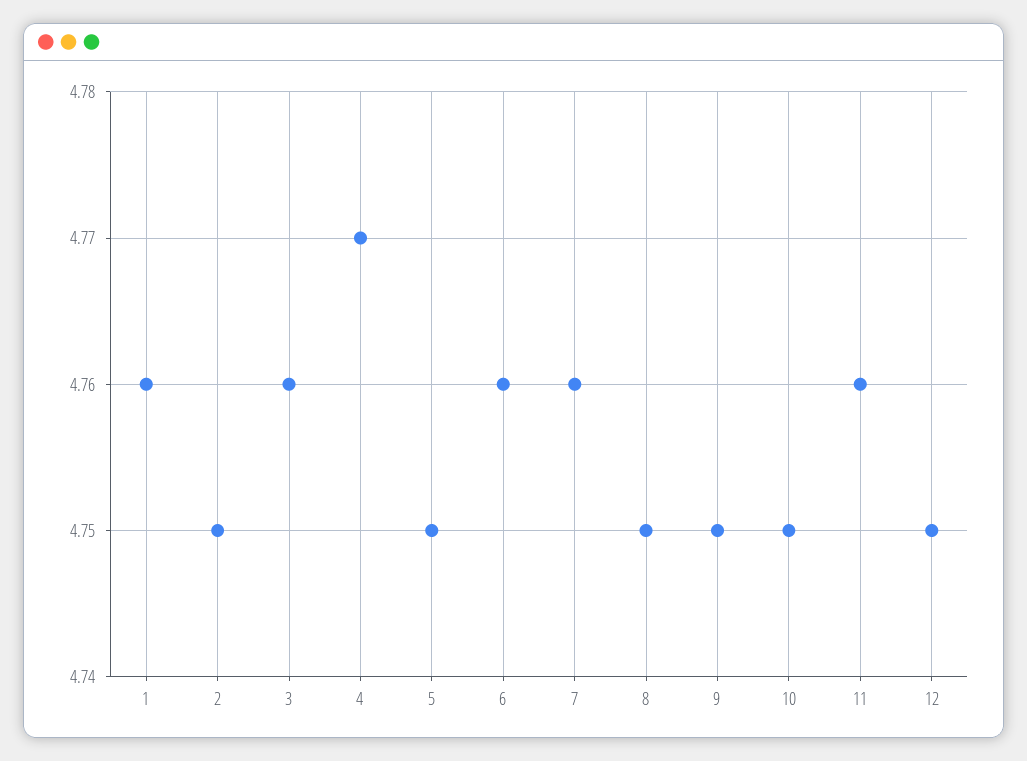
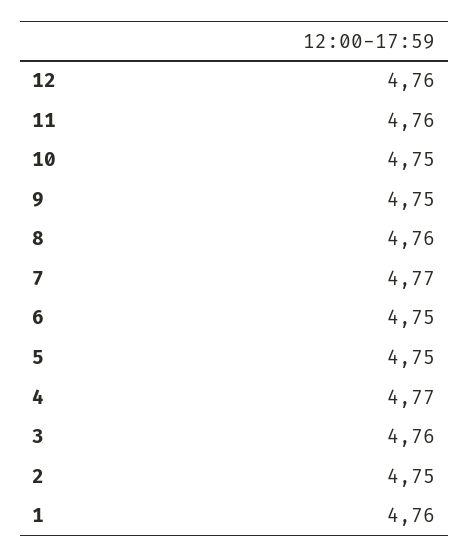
6: 4.76 -> 4.75
7: 4.76 -> 4.77
8: 4.75 -> 4.76
12: 4.75 -> 4.76

